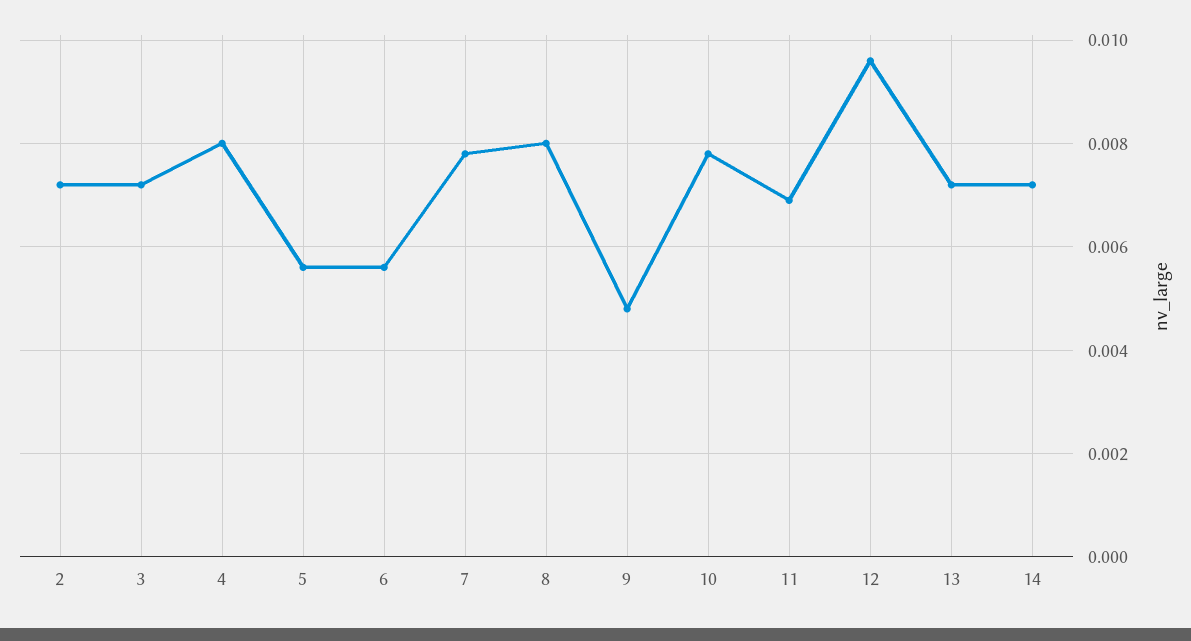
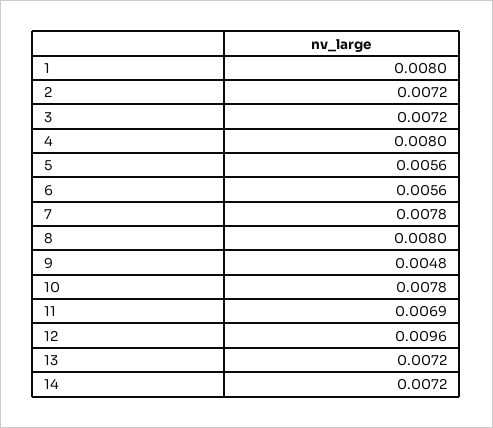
1: none -> 0.008

